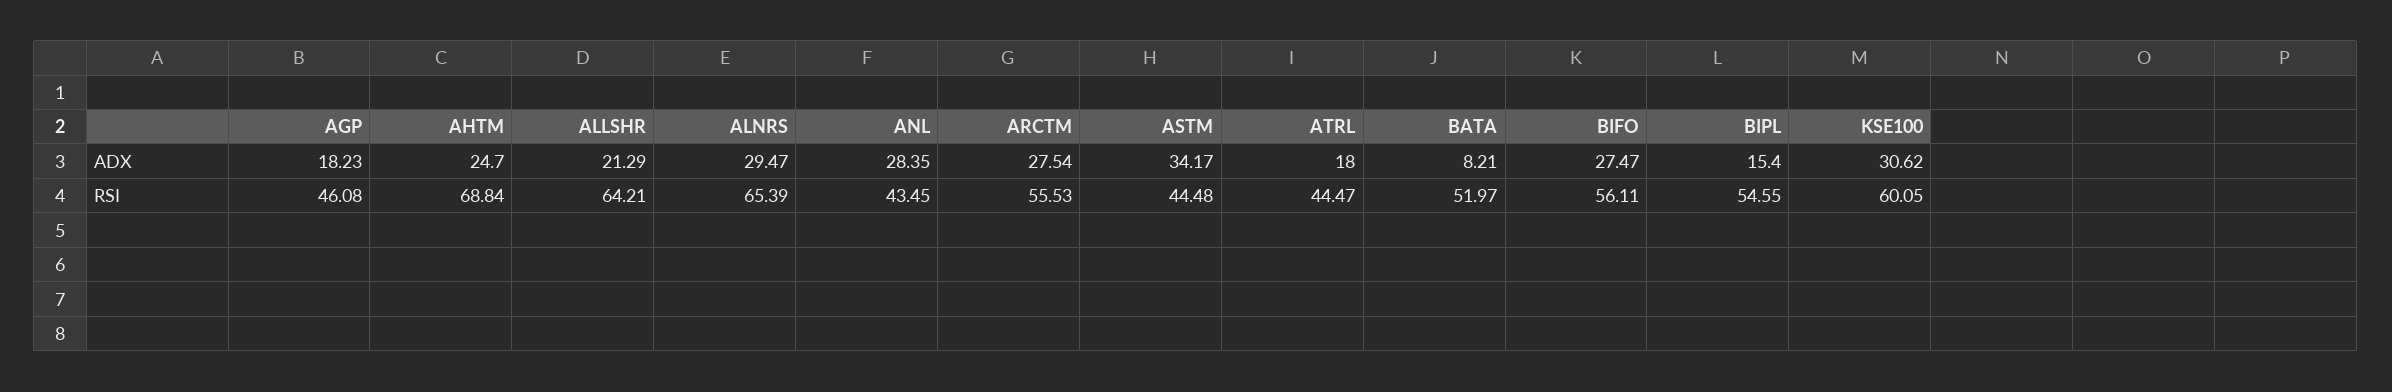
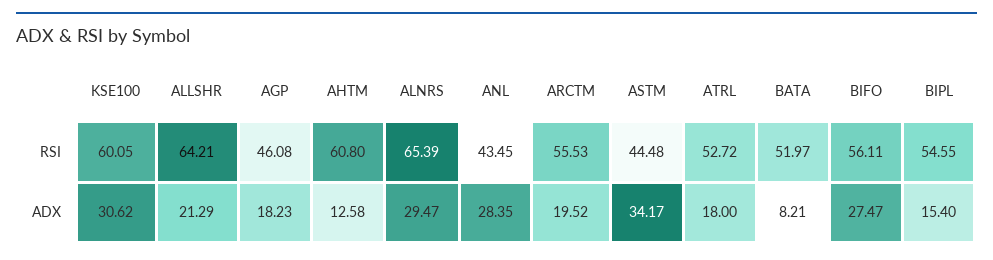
AHTM, ADX: 24.7 -> 12.58
ARCTM, ADX: 27.54 -> 19.52
AHTM, RSI: 68.84 -> 60.8
ATRL, RSI: 44.47 -> 52.72

